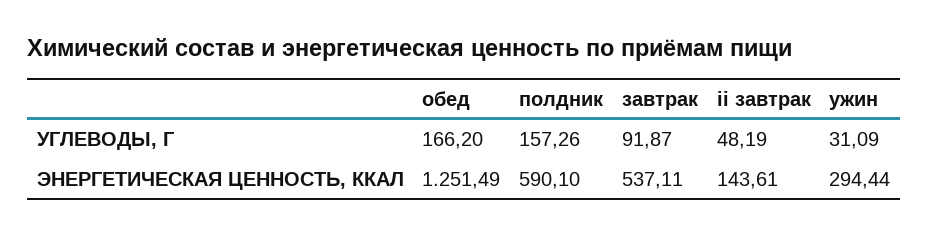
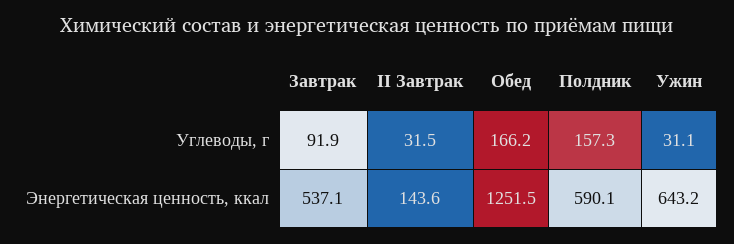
ii завтрак, УГЛЕВОДЫ, Г: 48.19 -> 31.5
ужин, ЭНЕРГЕТИЧЕСКАЯ ЦЕННОСТЬ, ККАЛ: 294.44 -> 643.2

